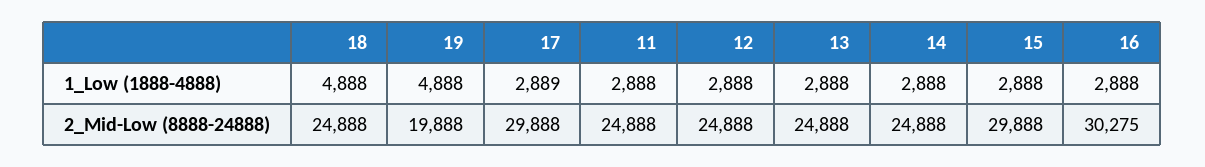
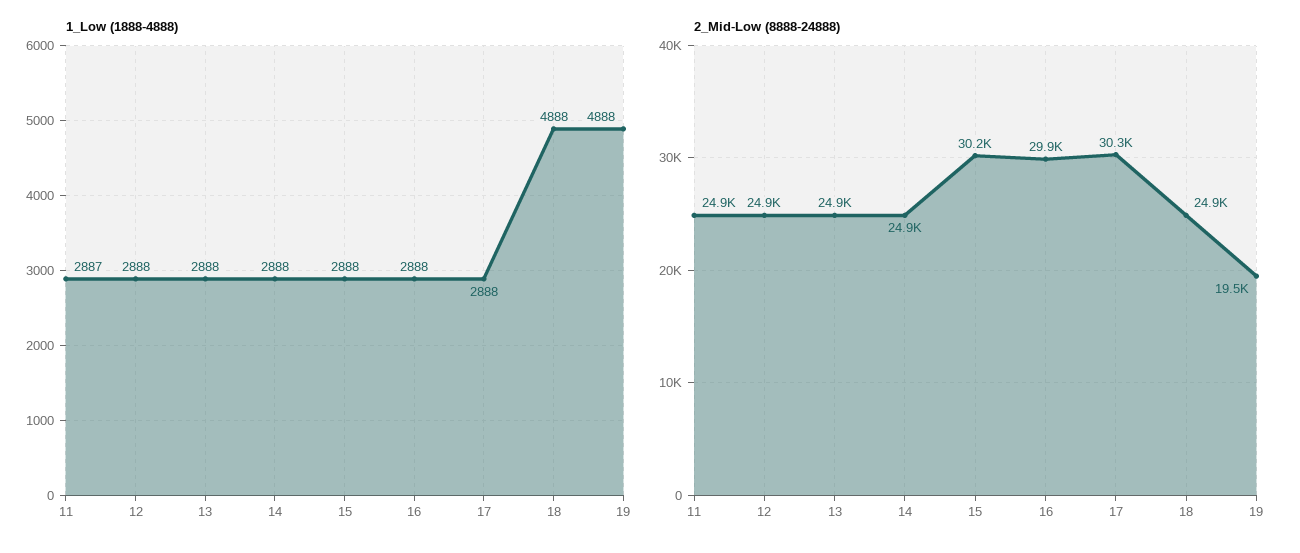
1_Low (1888-4888), 17: 2889 -> 2888
1_Low (1888-4888), 11: 2888 -> 2887
2_Mid-Low (8888-24888), 19: 19888 -> 19500
2_Mid-Low (8888-24888), 17: 29888 -> 30300
2_Mid-Low (8888-24888), 15: 29888 -> 30200
2_Mid-Low (8888-24888), 16: 30275 -> 29900

